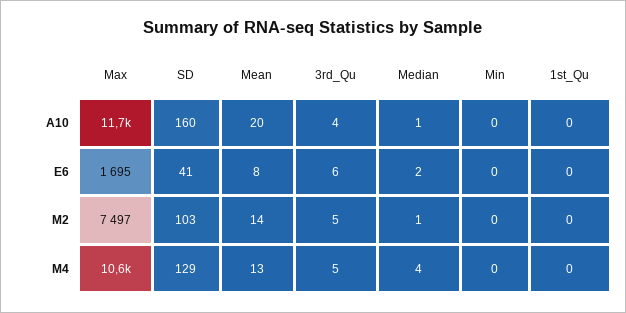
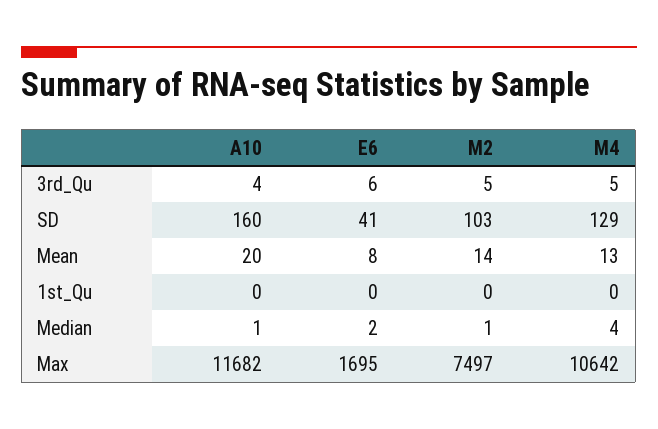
Min, A10: 0 -> none
Min, E6: 0 -> none
Min, M2: 0 -> none
Min, M4: 0 -> none

